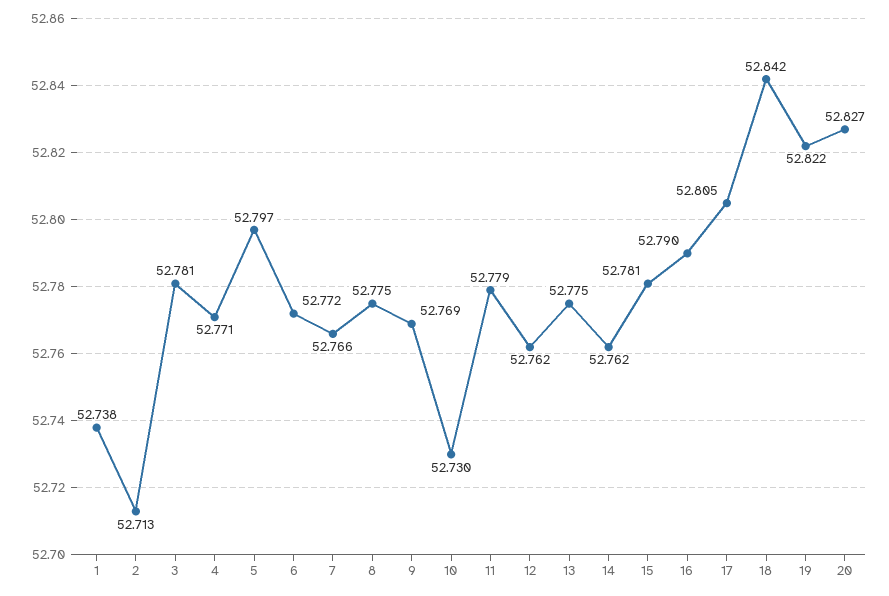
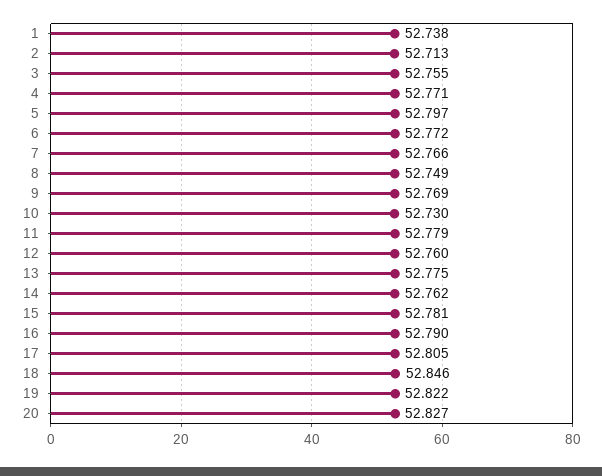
3: 52.781 -> 52.755
8: 52.775 -> 52.749
12: 52.762 -> 52.76
18: 52.842 -> 52.846

